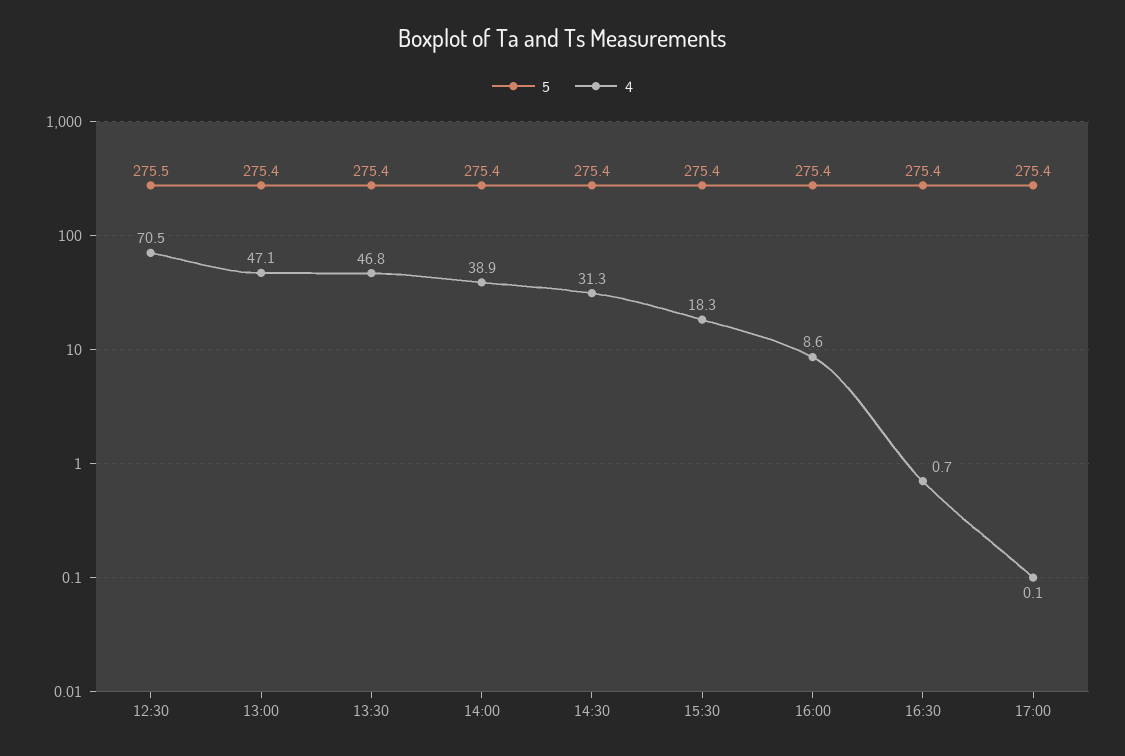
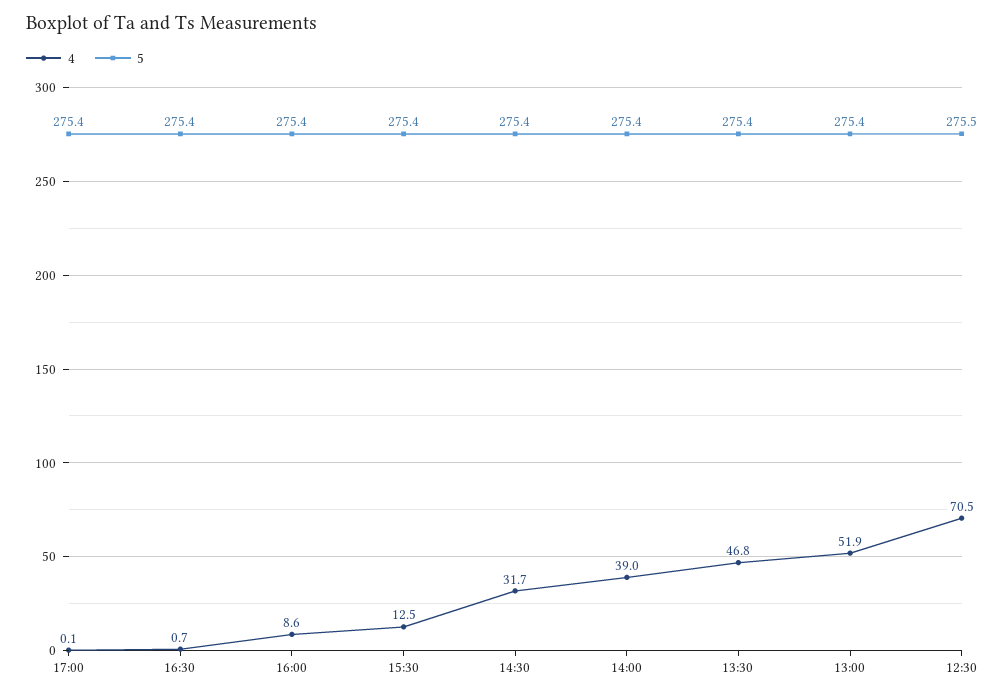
4, 13:00: 47.1 -> 51.9
4, 14:00: 38.9 -> 39
4, 14:30: 31.3 -> 31.7
4, 15:30: 18.3 -> 12.5

